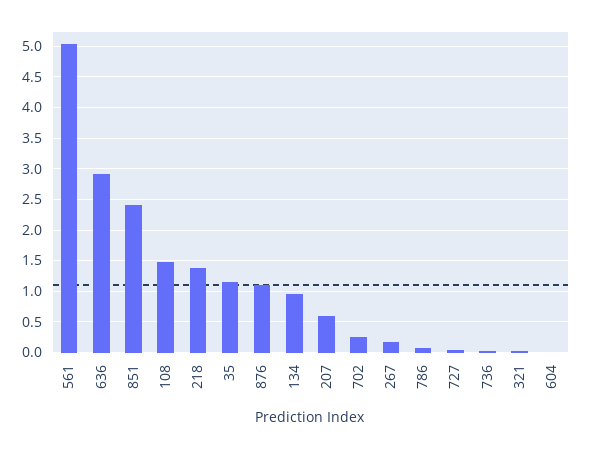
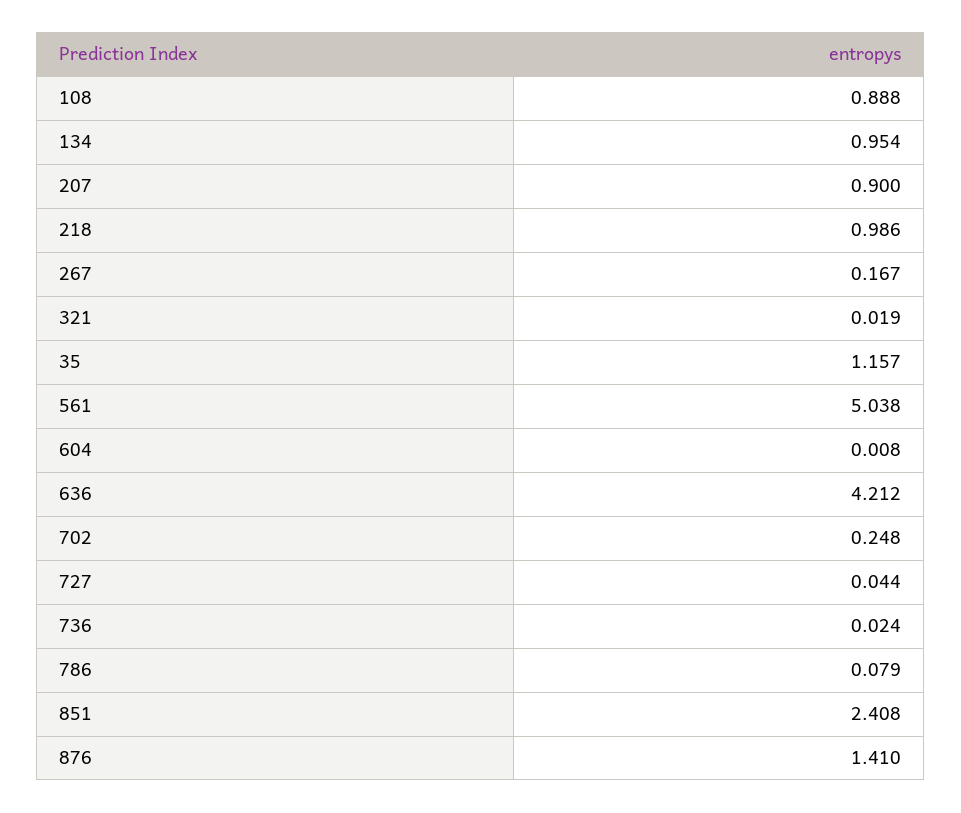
636: 2.9 -> 4.212
108: 1.5 -> 0.888
218: 1.4 -> 0.986
876: 1.1 -> 1.41
207: 0.6 -> 0.9

